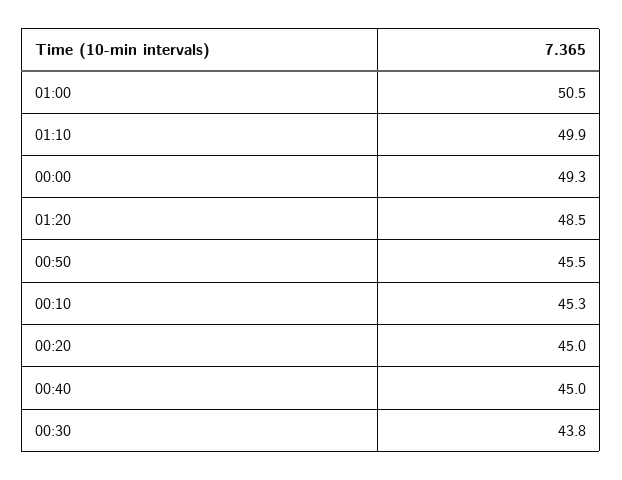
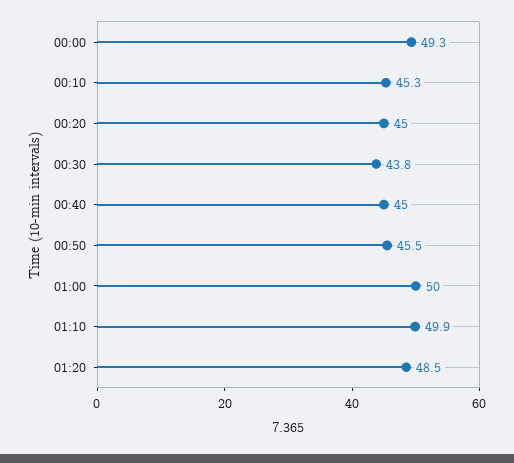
01:00: 50.5 -> 50

